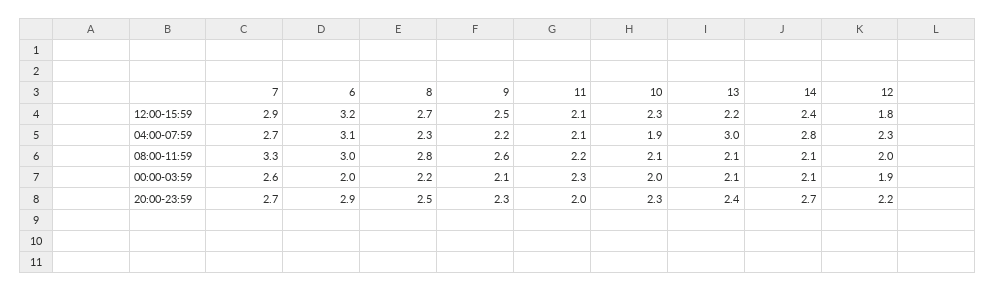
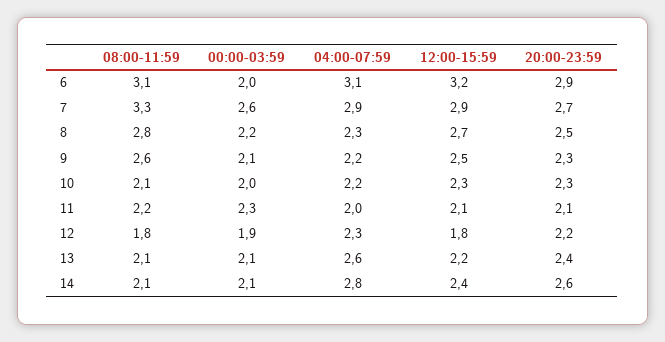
7, 04:00-07:59: 2.7 -> 2.9
11, 04:00-07:59: 2.1 -> 2
10, 04:00-07:59: 1.9 -> 2.2
13, 04:00-07:59: 3 -> 2.6
6, 08:00-11:59: 3 -> 3.1
12, 08:00-11:59: 2 -> 1.8
11, 20:00-23:59: 2 -> 2.1
14, 20:00-23:59: 2.7 -> 2.6

